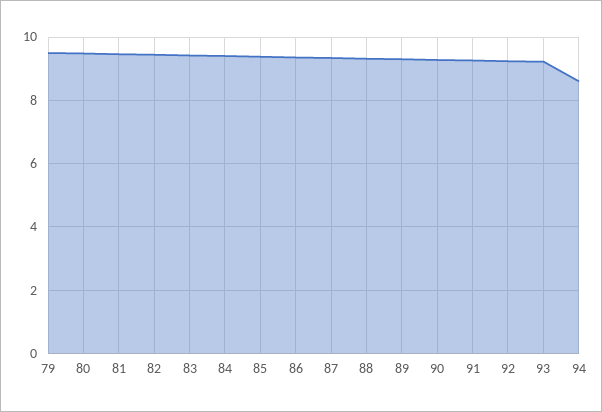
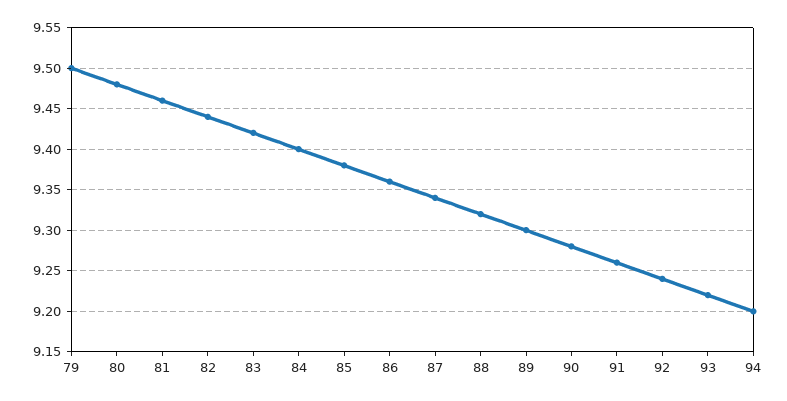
94: 8.6 -> 9.2

